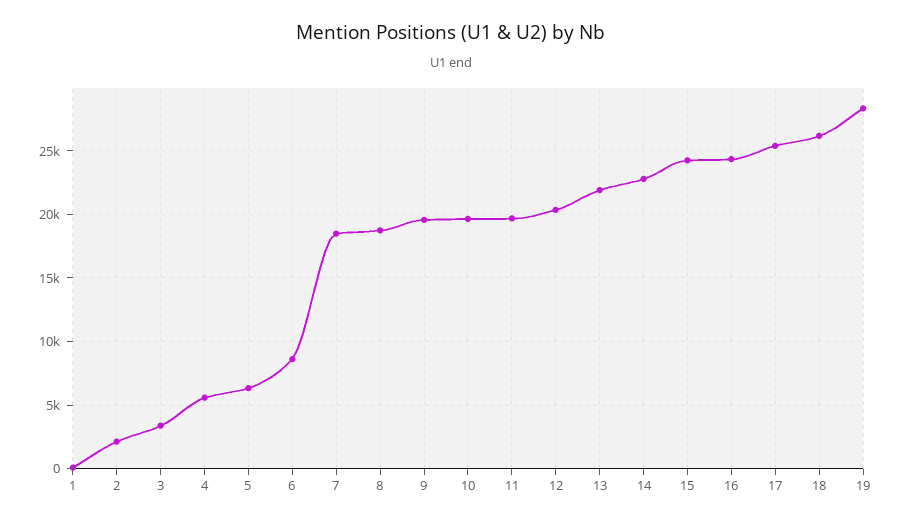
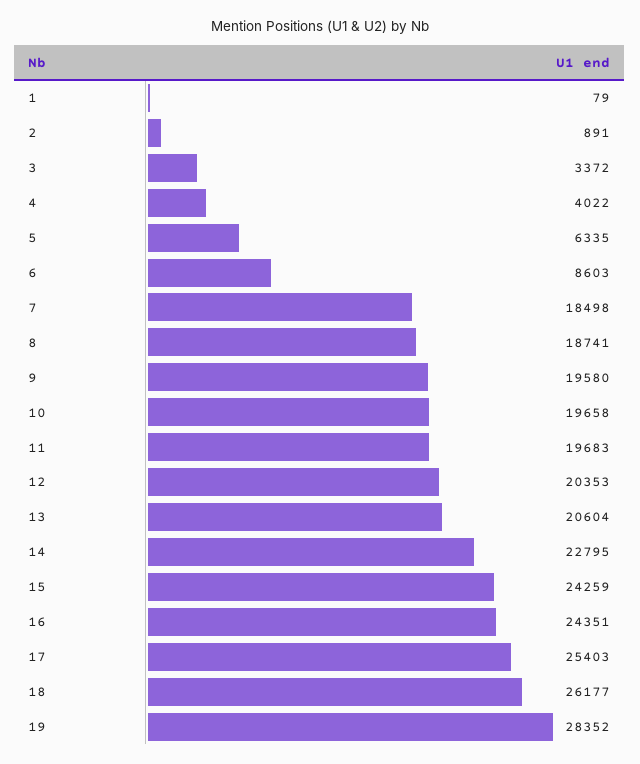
2: 2000 -> 891
4: 5500 -> 4022
13: 22000 -> 20604

